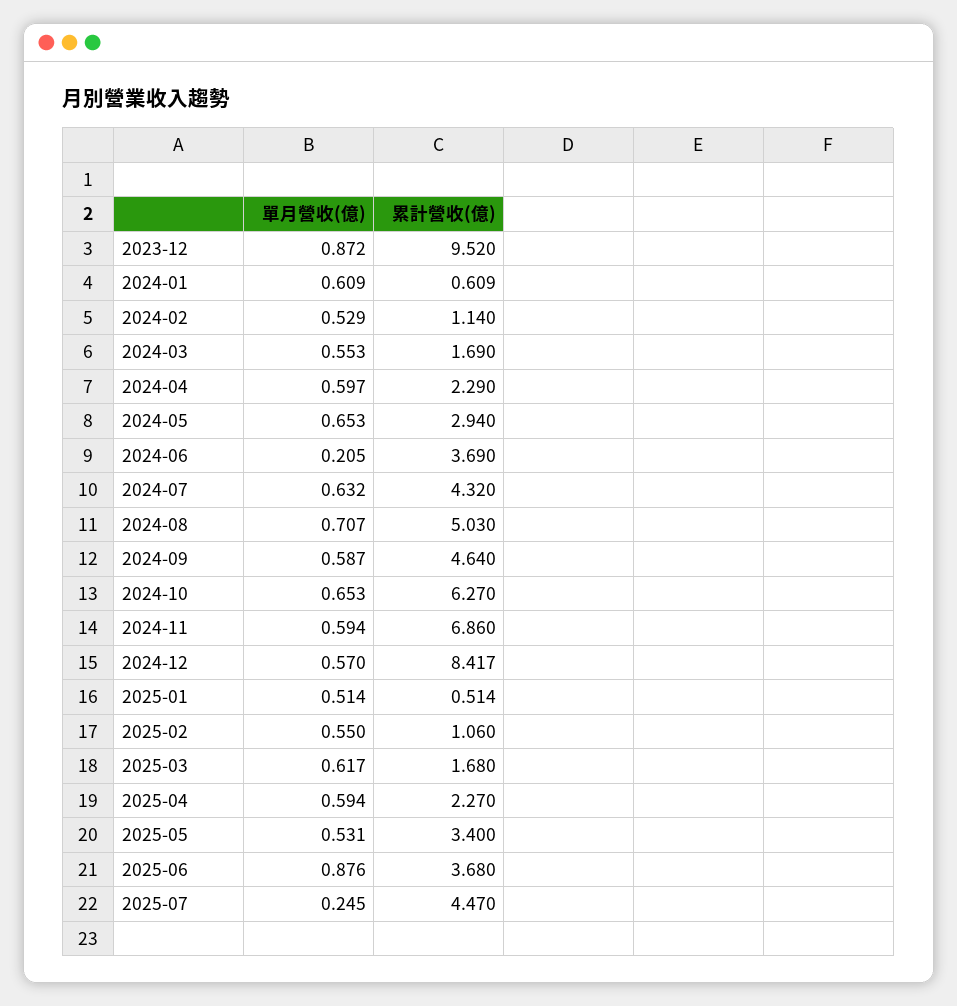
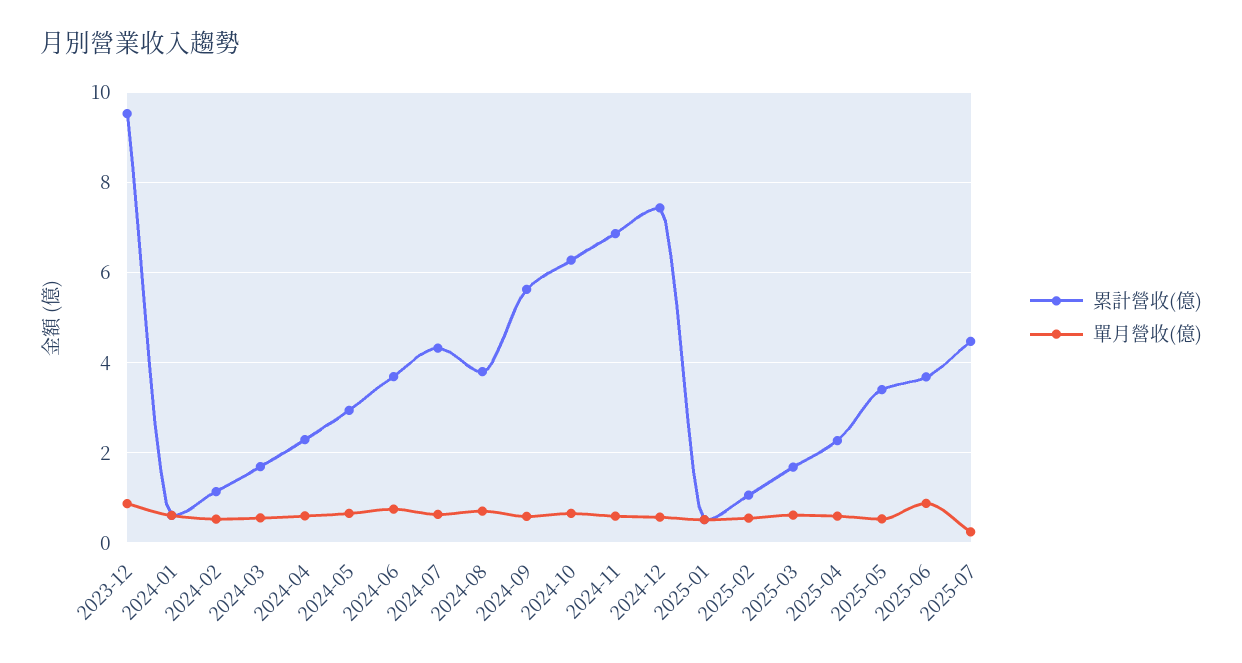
單月營收(億), 2024-06: 0.205 -> 0.8
累計營收(億), 2024-08: 5.03 -> 3.8
累計營收(億), 2024-09: 4.64 -> 5.6
累計營收(億), 2024-12: 8.417 -> 7.4

